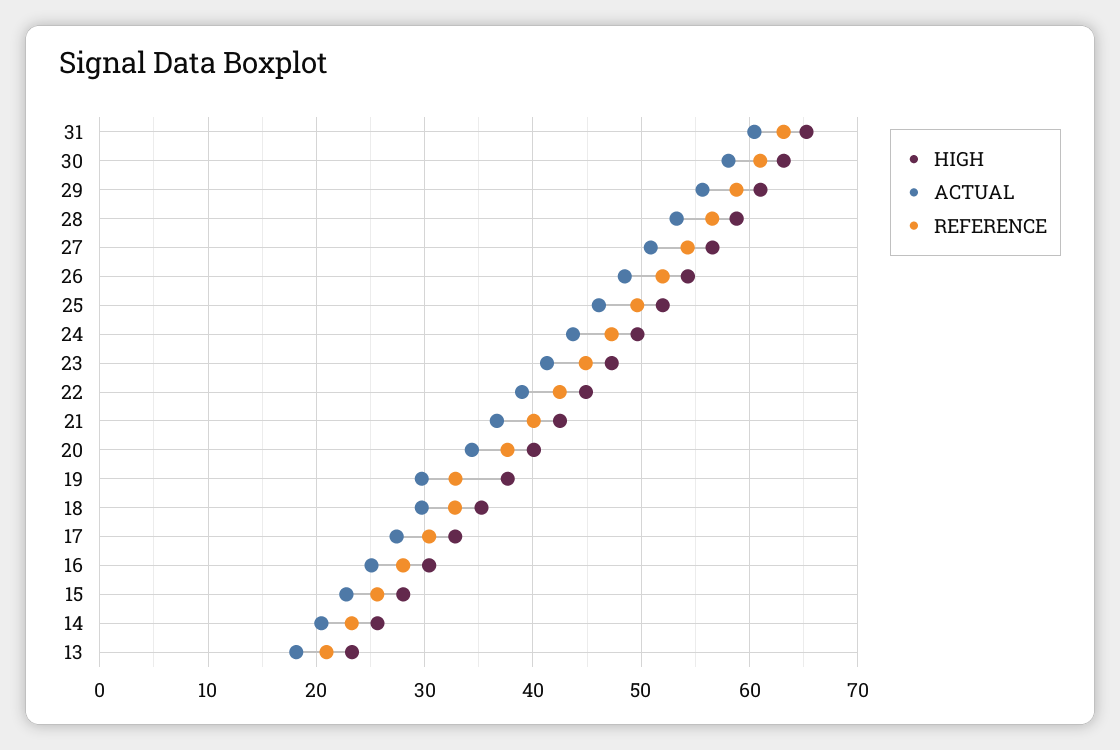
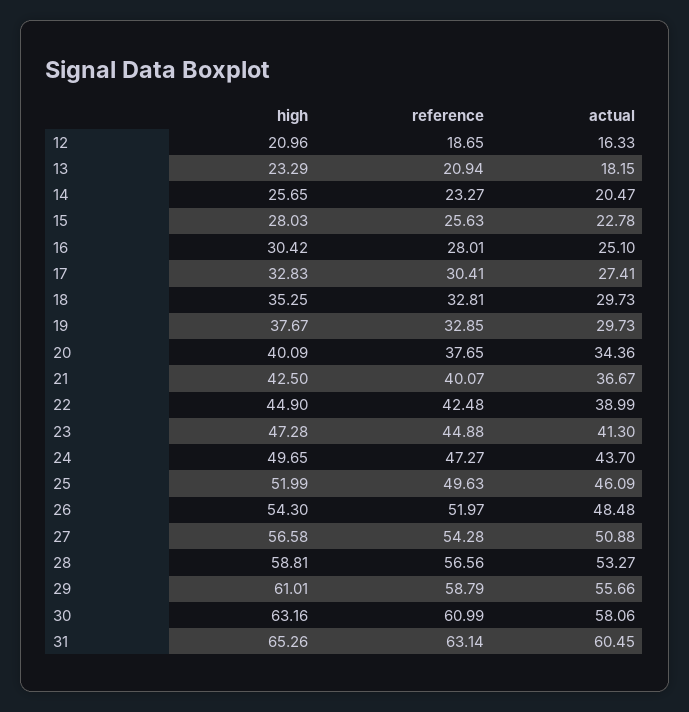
HIGH, 12: none -> 20.96
REFERENCE, 12: none -> 18.65
ACTUAL, 12: none -> 16.33

